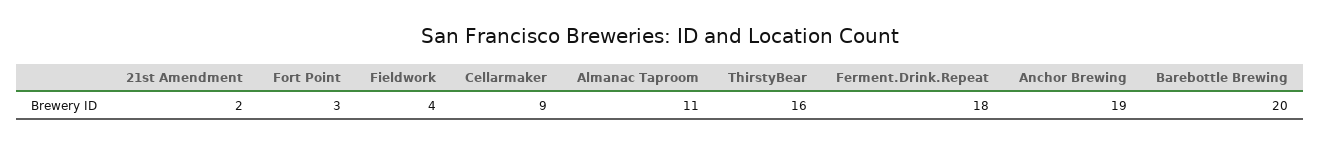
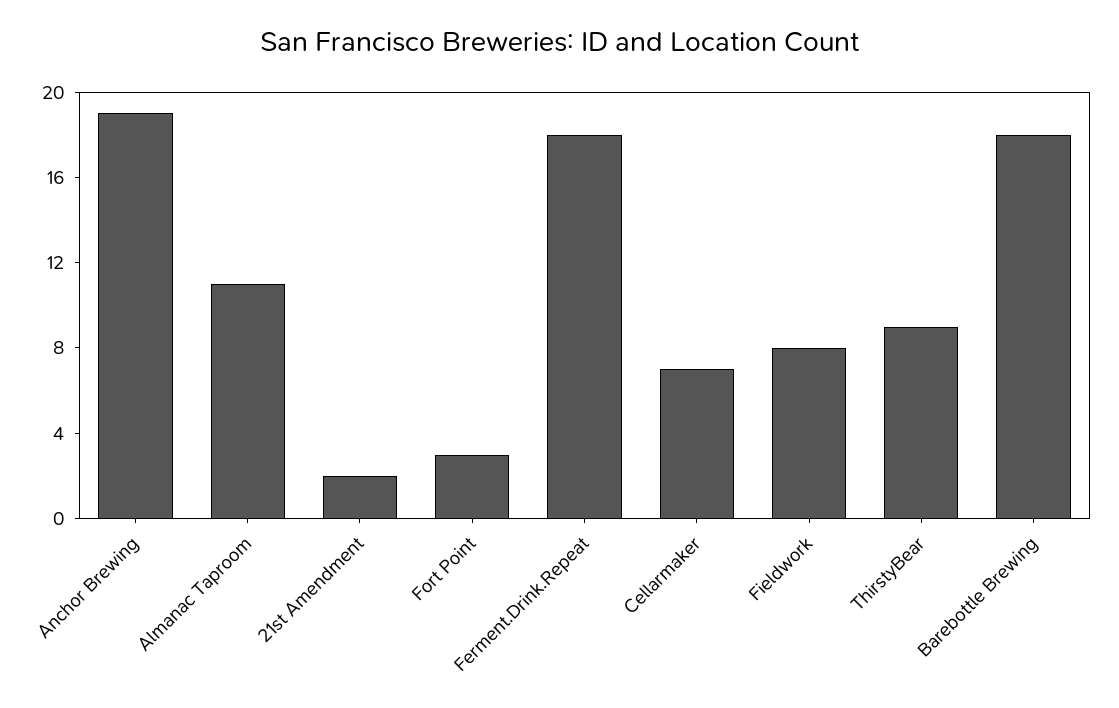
Fieldwork: 4 -> 8
Cellarmaker: 9 -> 7
ThirstyBear: 16 -> 9
Barebottle Brewing: 20 -> 18

